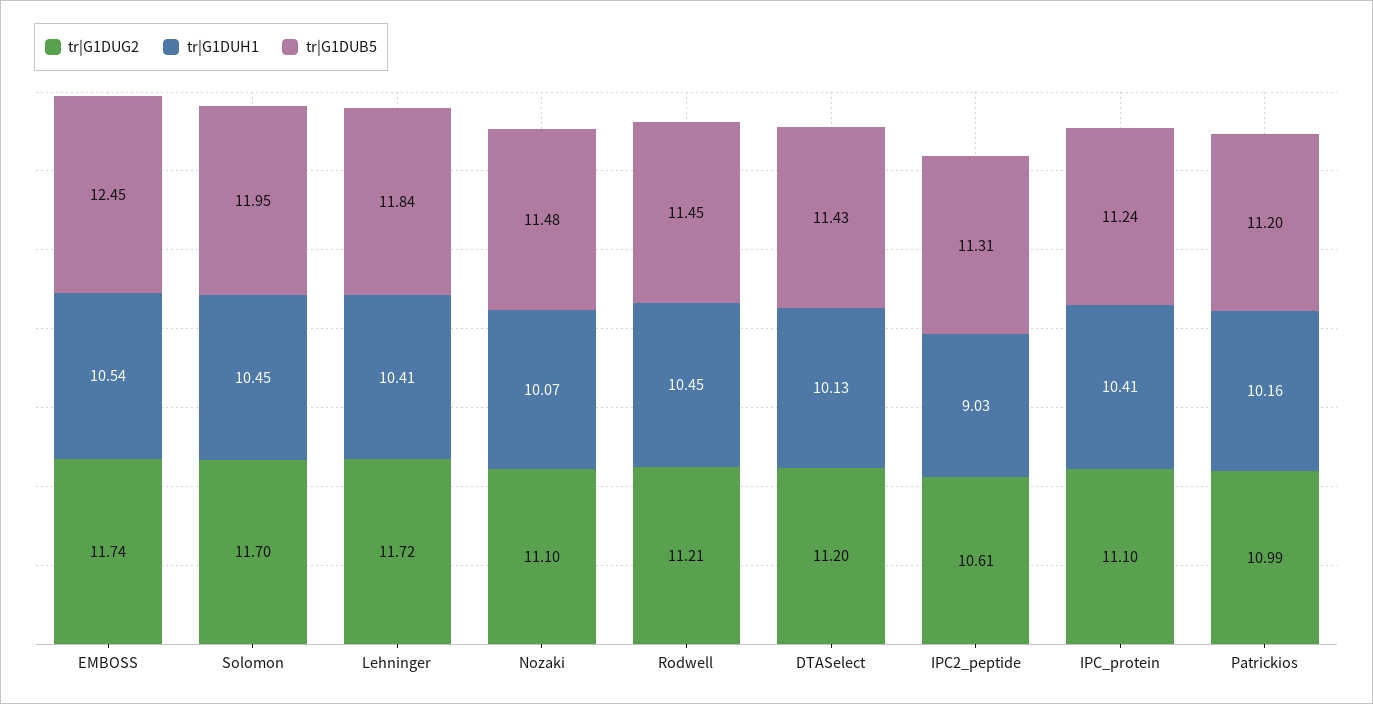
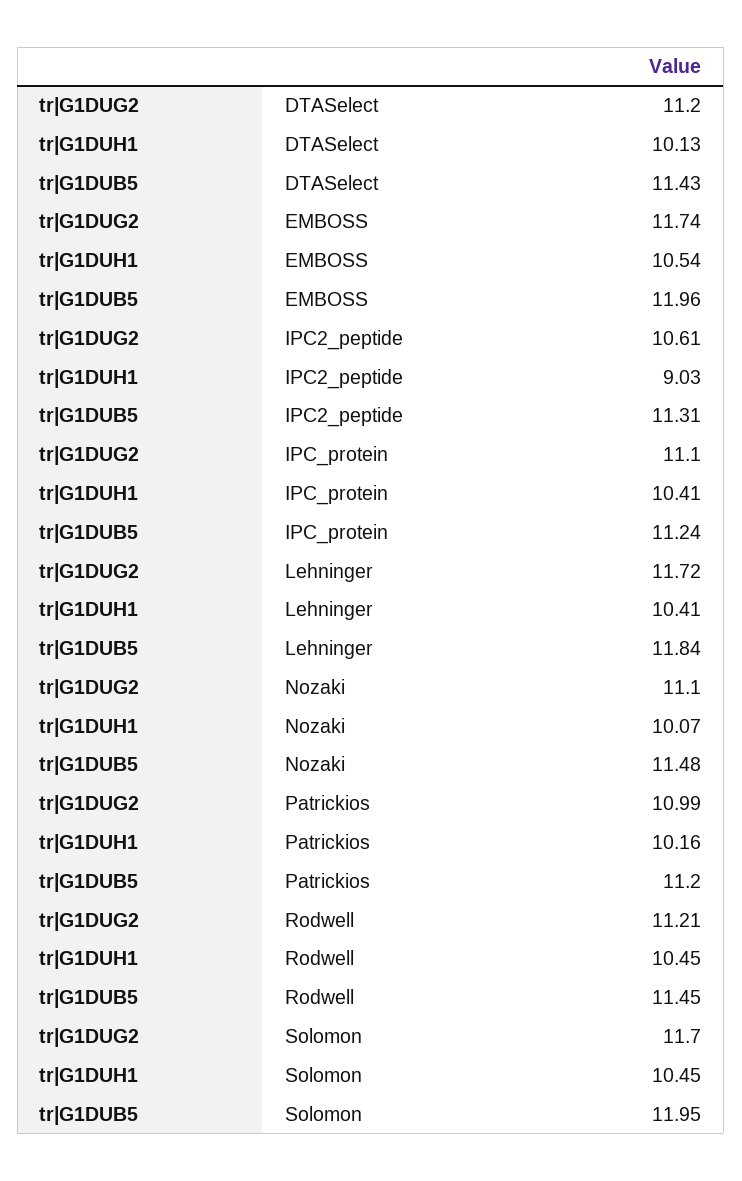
tr|G1DUB5, EMBOSS: 12.45 -> 11.96

